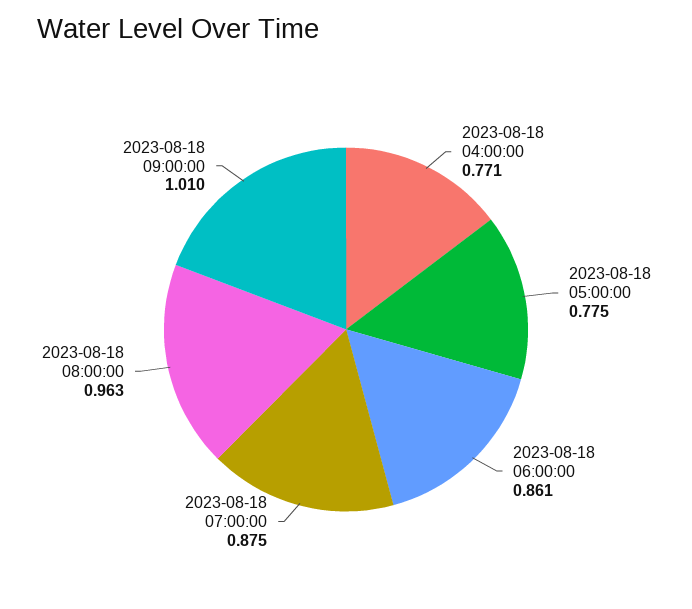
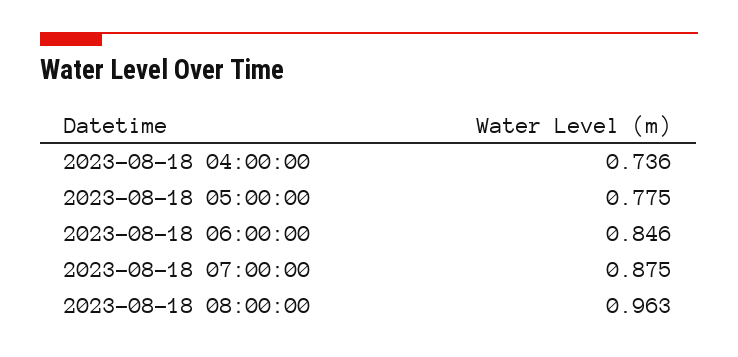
2023-08-18 04:00:00: 0.771 -> 0.736
2023-08-18 06:00:00: 0.861 -> 0.846
2023-08-18 09:00:00: 1.01 -> none

